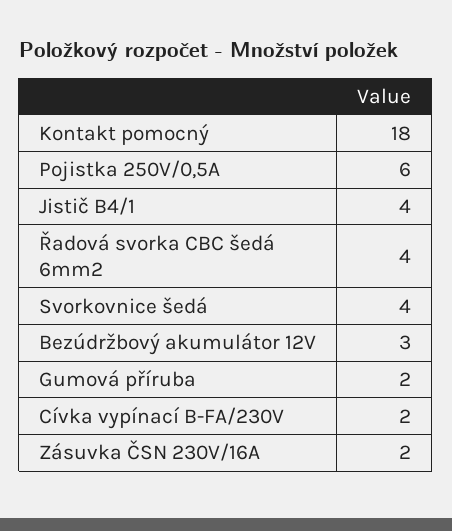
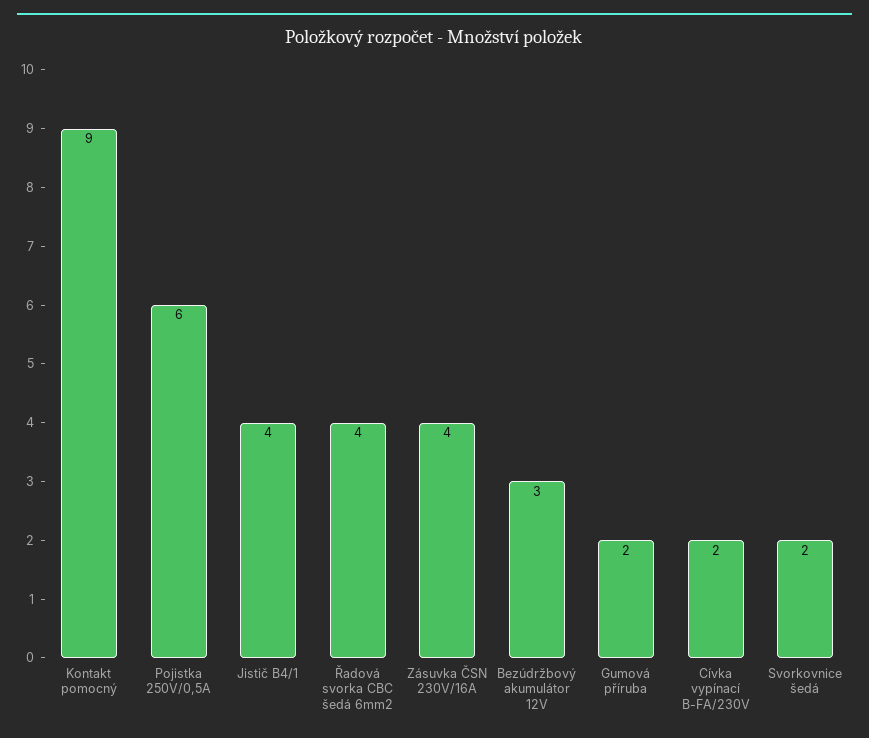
Kontakt pomocný: 18 -> 9
Svorkovnice šedá: 4 -> 2
Zásuvka ČSN 230V/16A: 2 -> 4

